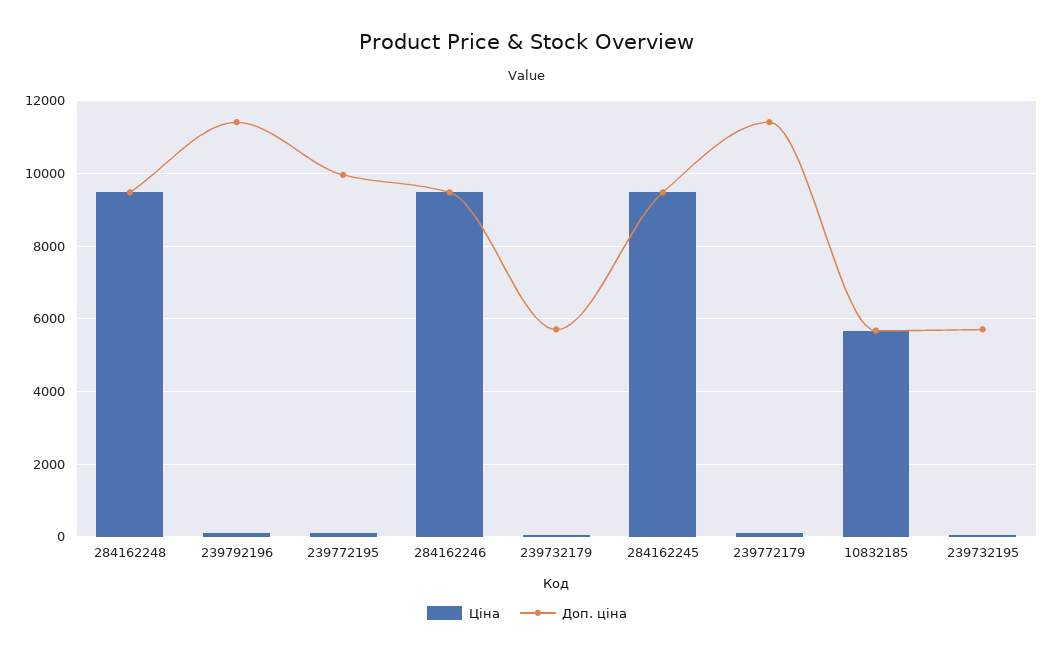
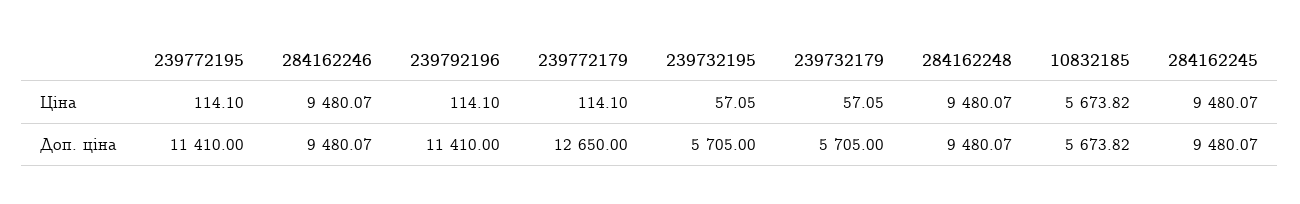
Доп. ціна, 239772195: 10000 -> 11410
Доп. ціна, 239772179: 11400 -> 12650

